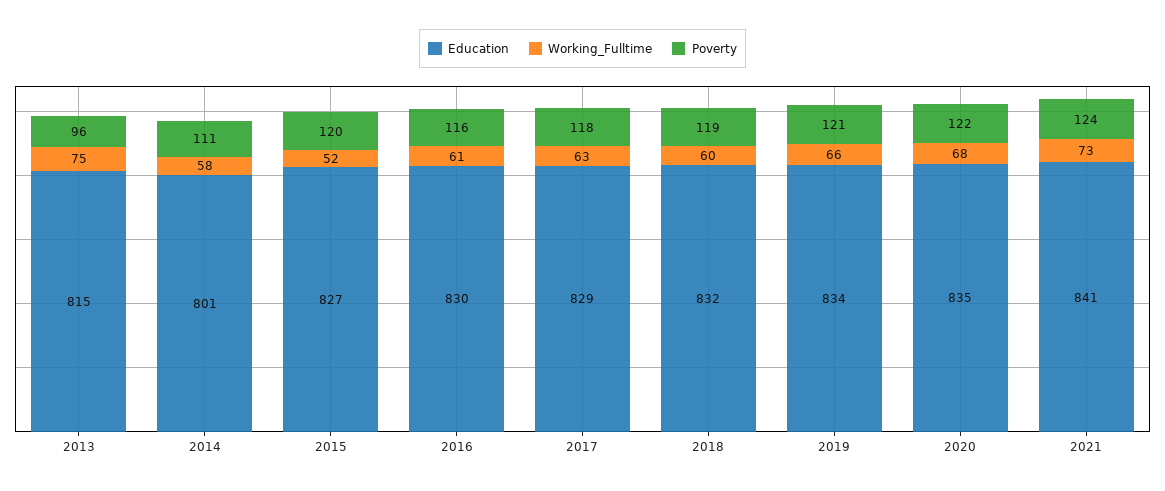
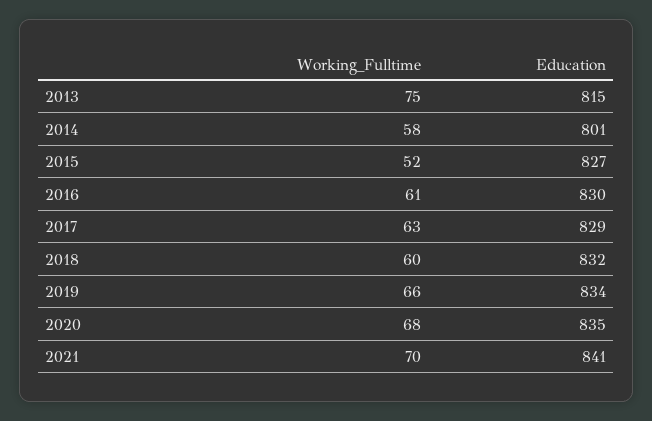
Poverty, 2013: 96 -> none
Poverty, 2014: 111 -> none
Poverty, 2015: 120 -> none
Poverty, 2016: 116 -> none
Poverty, 2017: 118 -> none
Poverty, 2018: 119 -> none
Poverty, 2019: 121 -> none
Poverty, 2020: 122 -> none
Working_Fulltime, 2021: 73 -> 70
Poverty, 2021: 124 -> none

